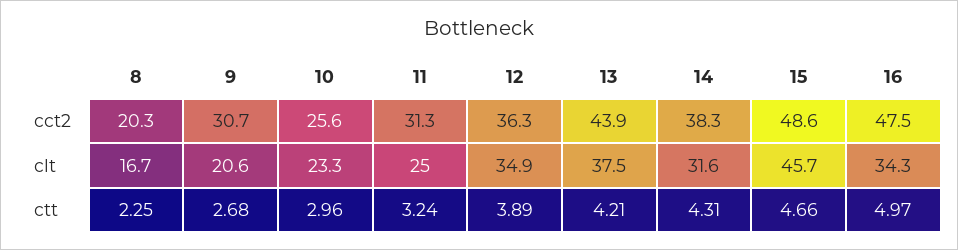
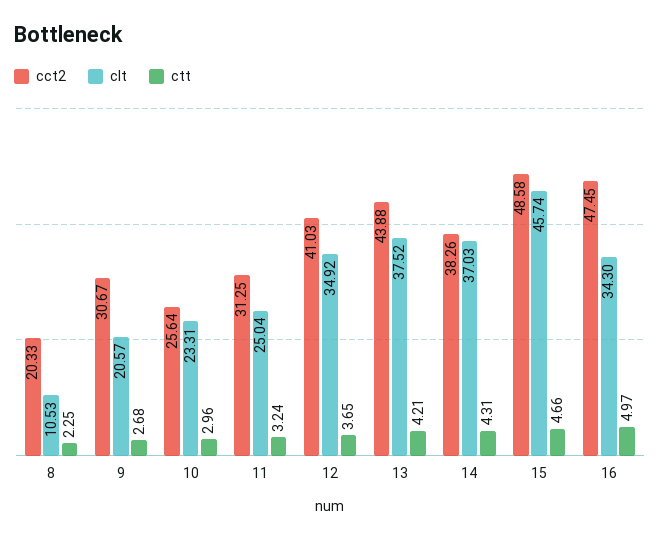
cct2, 12: 36.3 -> 41.03
clt, 8: 16.7 -> 10.53
clt, 14: 31.6 -> 37.03
ctt, 12: 3.89 -> 3.65

